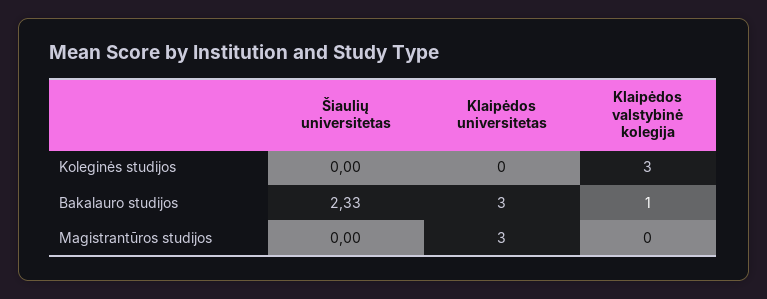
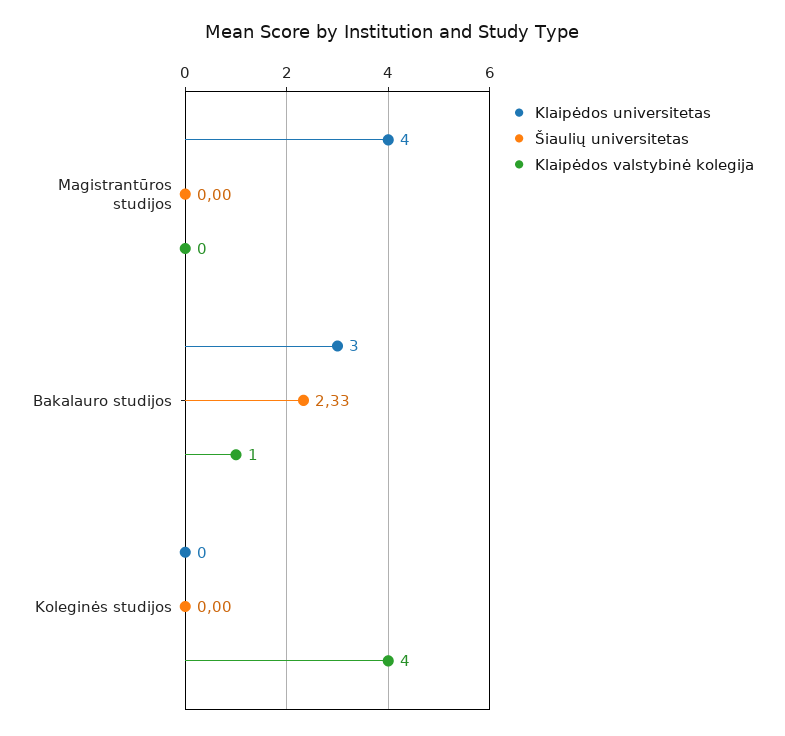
Klaipėdos valstybinė kolegija, Koleginės studijos: 3 -> 4
Klaipėdos universitetas, Magistrantūros studijos: 3 -> 4

